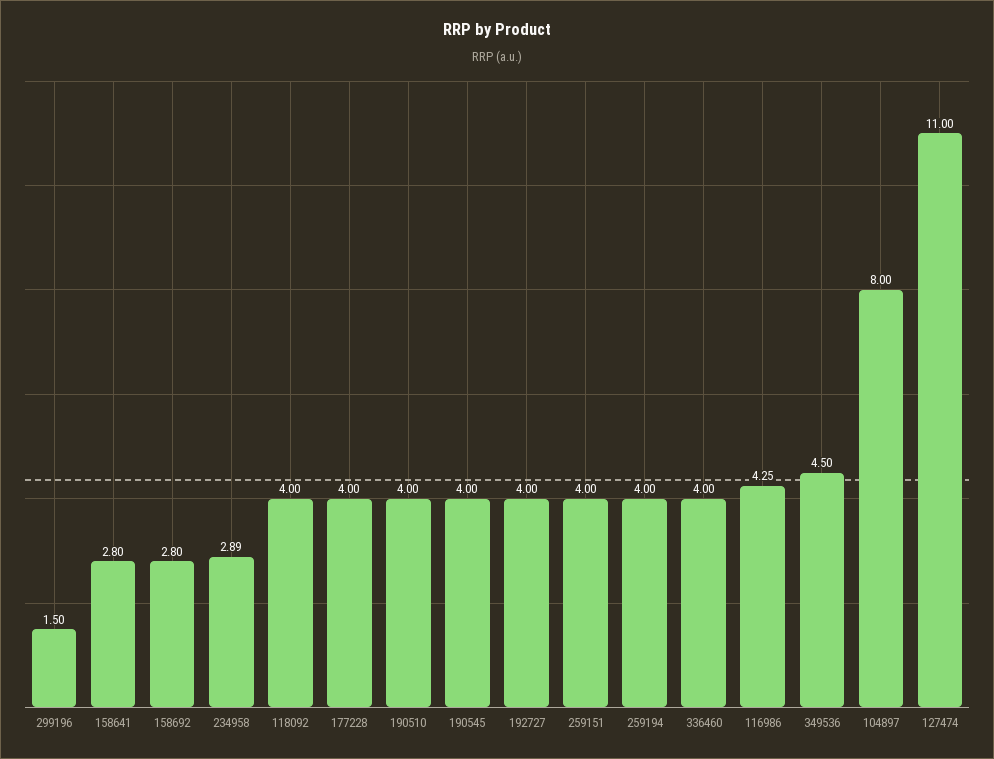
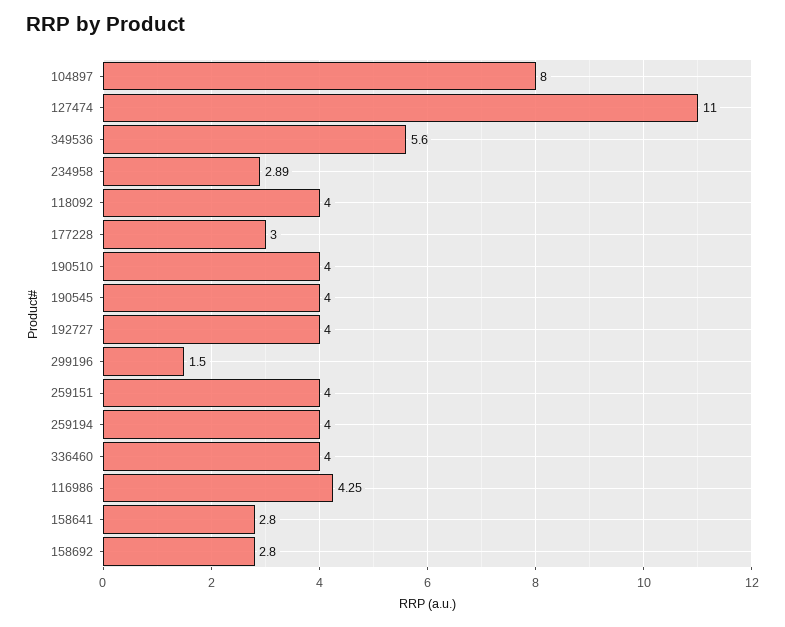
177228: 4 -> 3
349536: 4.5 -> 5.6

